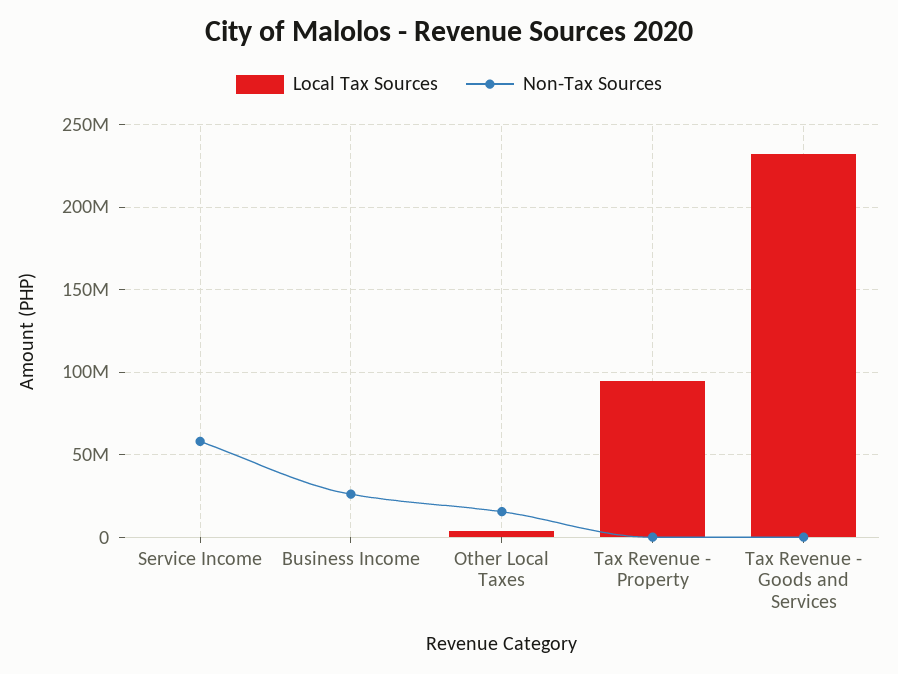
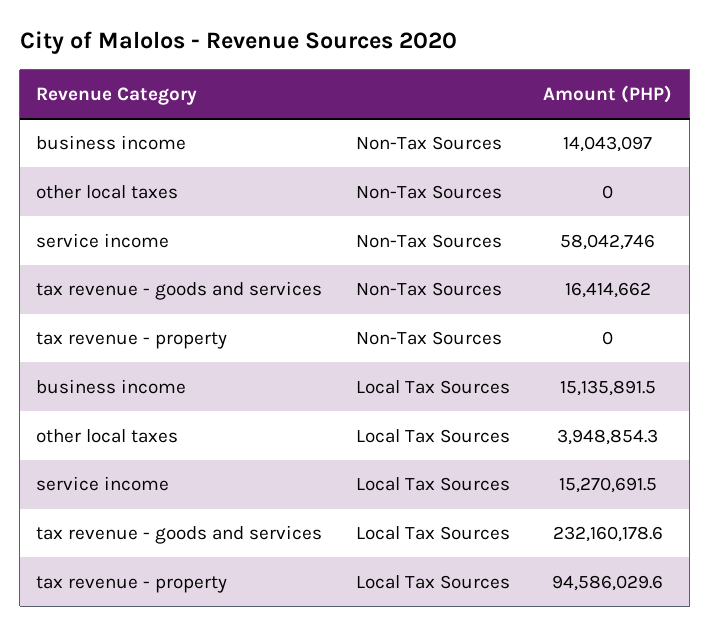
Local Tax Sources, Service Income: 0 -> 15270691.5
Local Tax Sources, Business Income: 0 -> 15135891.5
Non-Tax Sources, Business Income: 25000000 -> 14043097
Non-Tax Sources, Other Local Taxes: 15000000 -> 0
Non-Tax Sources, Tax Revenue - Goods and Services: 0 -> 16414662

